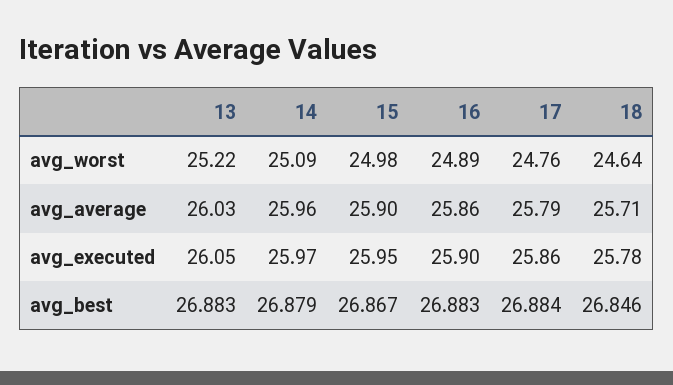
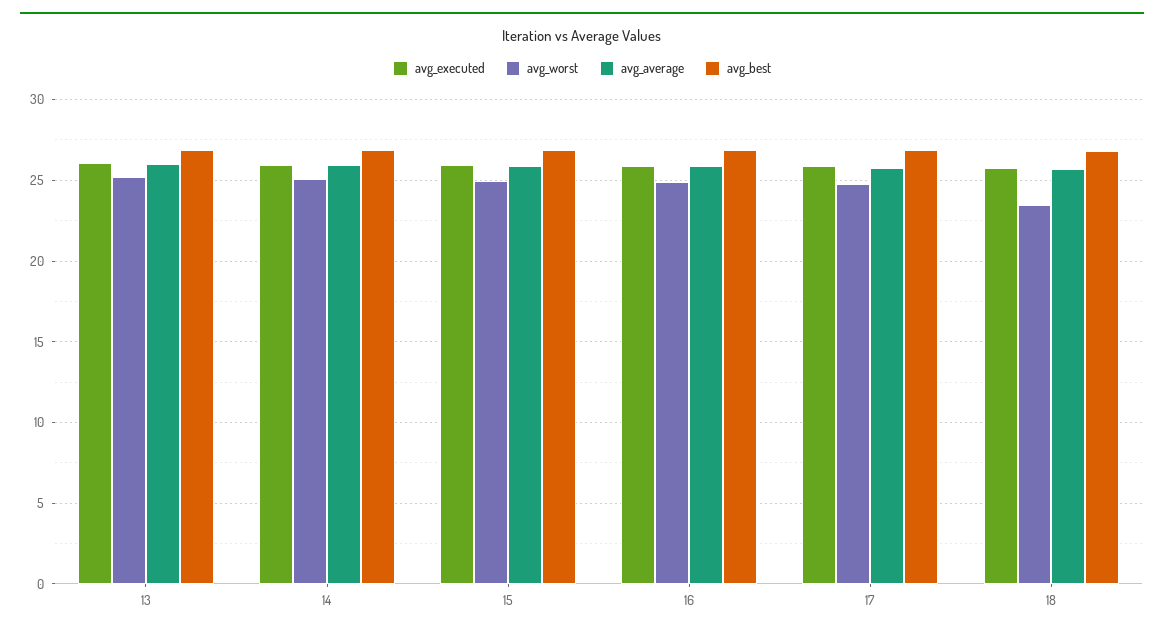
avg_worst, 18: 24.64 -> 23.5

